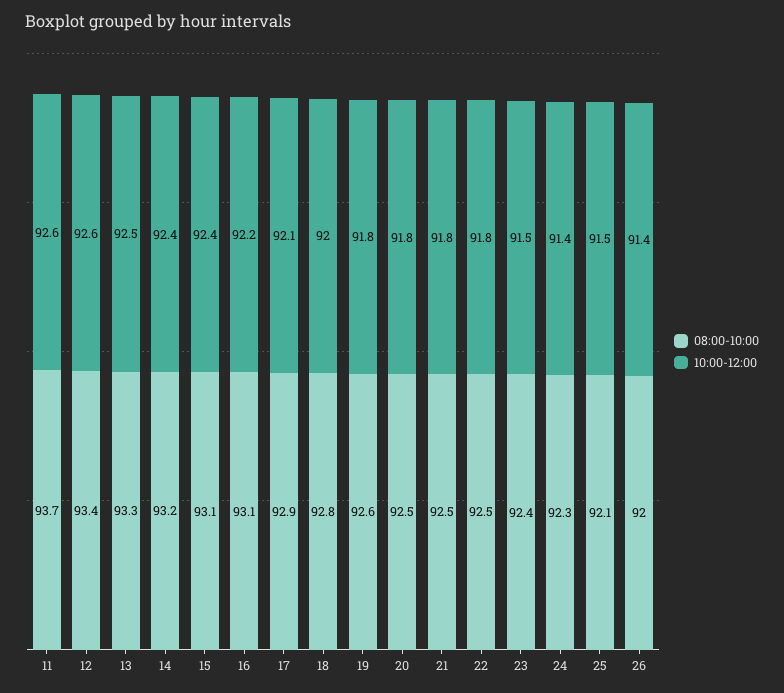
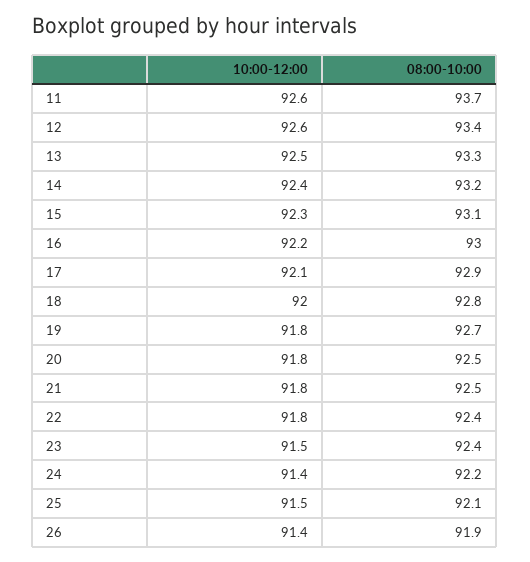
10:00-12:00, 15: 92.4 -> 92.3
08:00-10:00, 16: 93.1 -> 93
08:00-10:00, 19: 92.6 -> 92.7
08:00-10:00, 22: 92.5 -> 92.4
08:00-10:00, 24: 92.3 -> 92.2
08:00-10:00, 26: 92 -> 91.9

